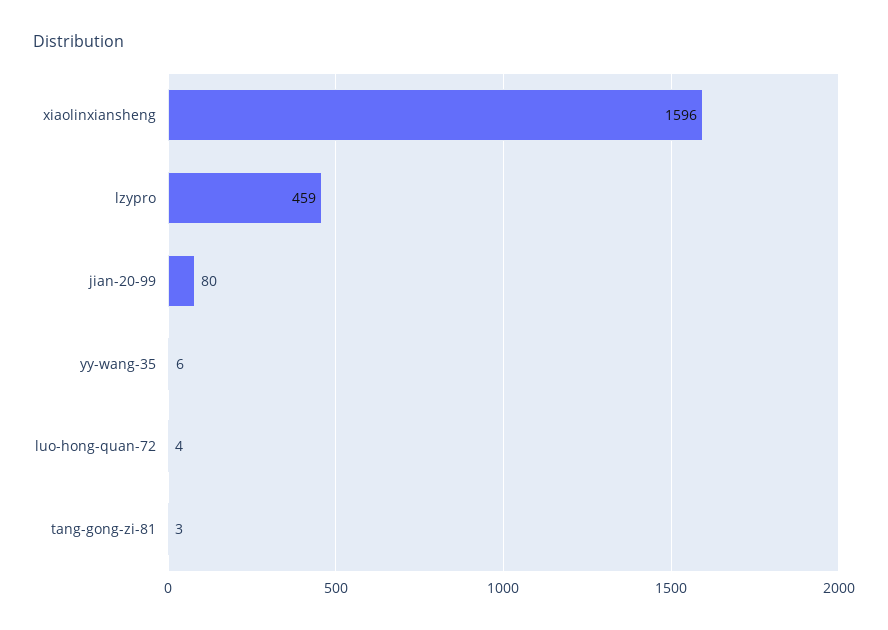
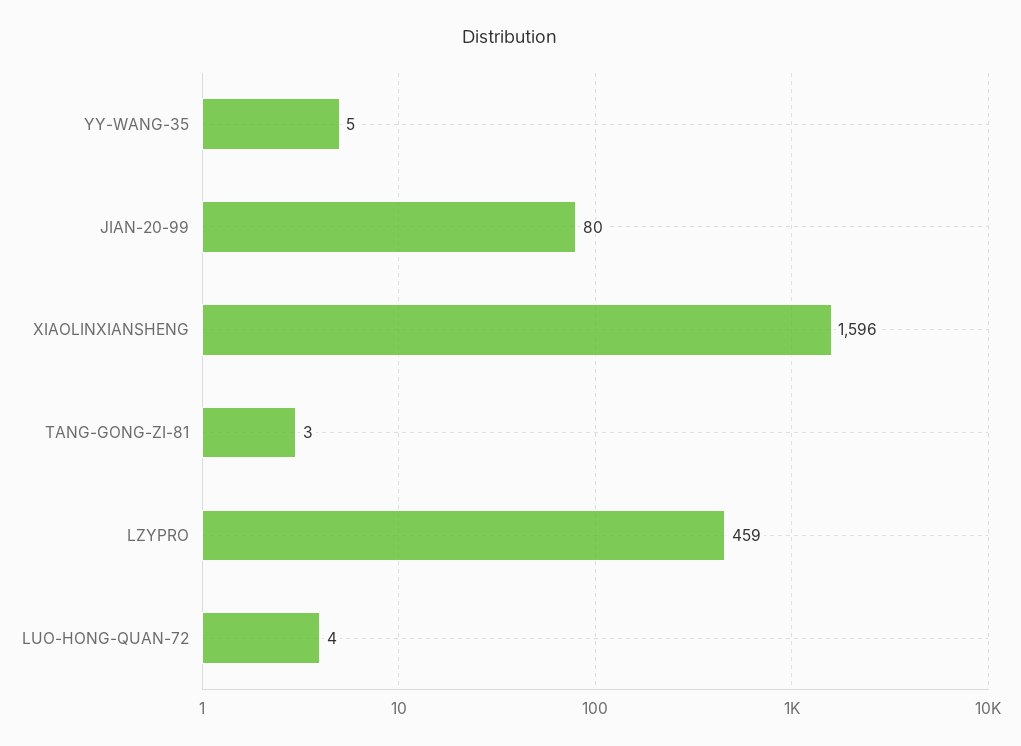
yy-wang-35: 6 -> 5

